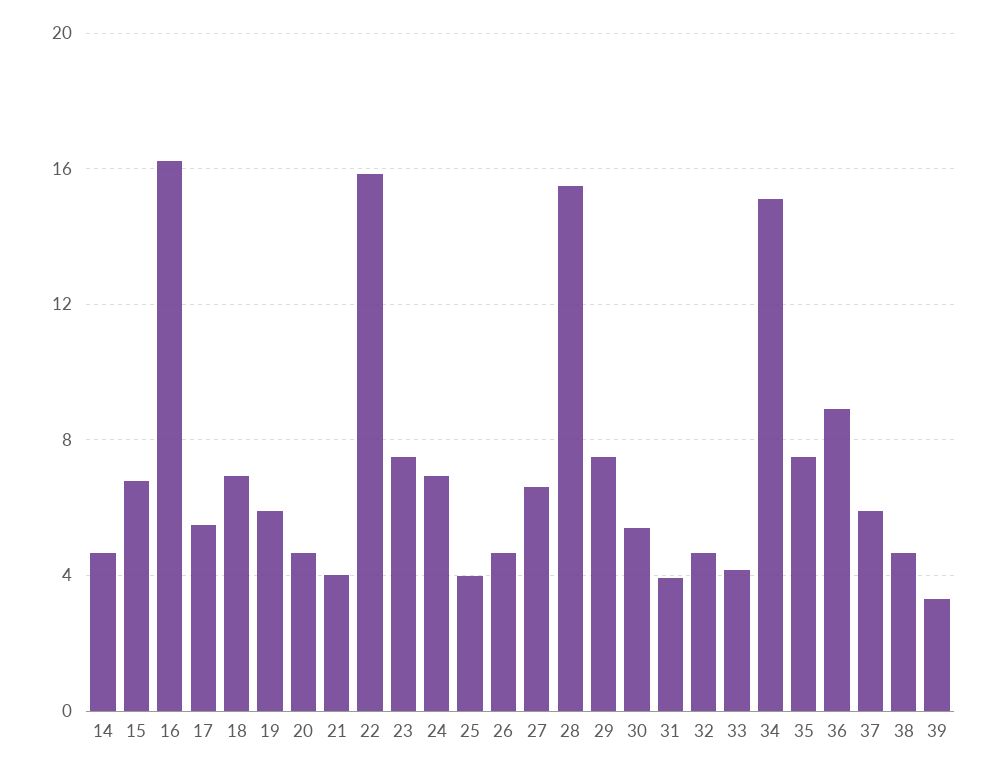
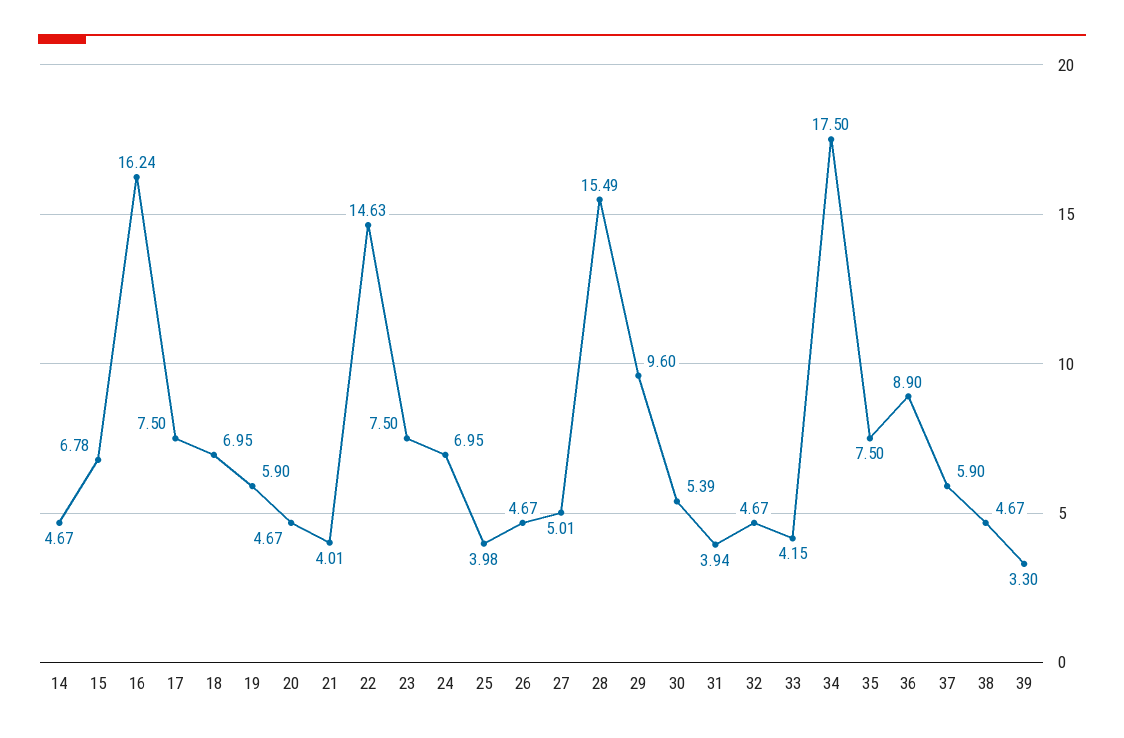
17: 5.5 -> 7.5
22: 16 -> 14.63
27: 6.5 -> 5.01
29: 7.5 -> 9.6
34: 15 -> 17.5

